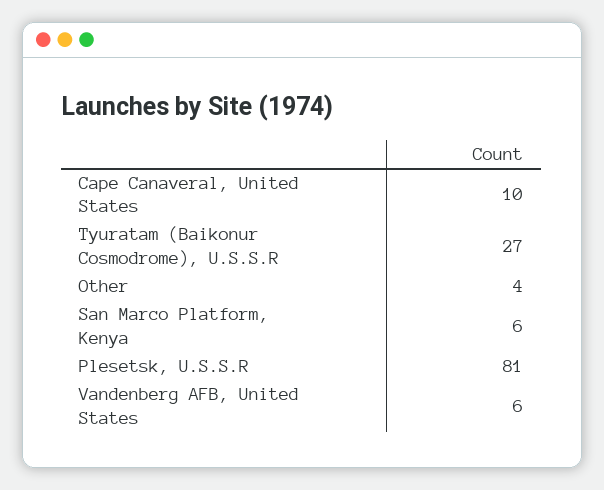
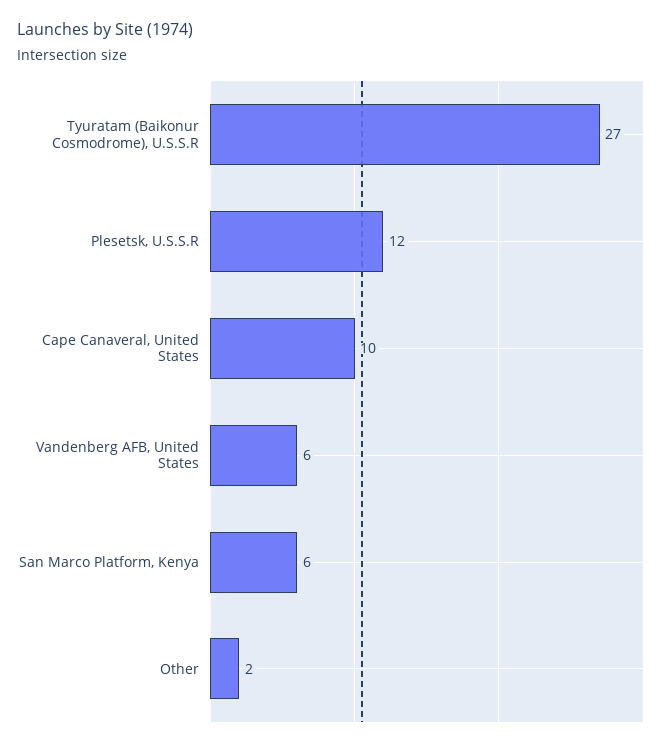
Other: 4 -> 2
Plesetsk, U.S.S.R: 81 -> 12

